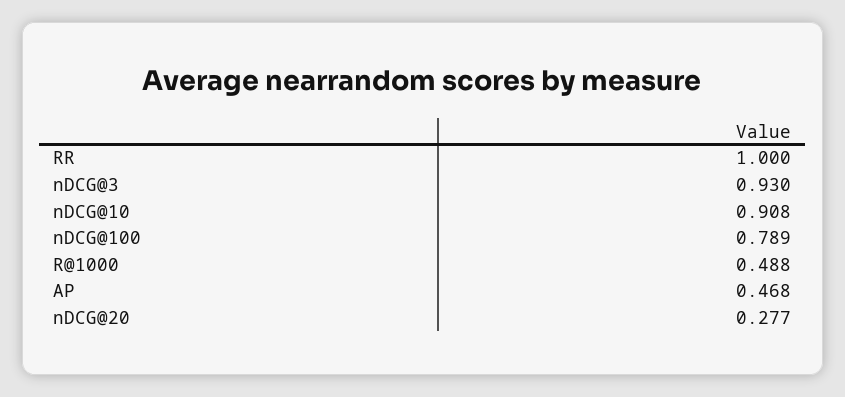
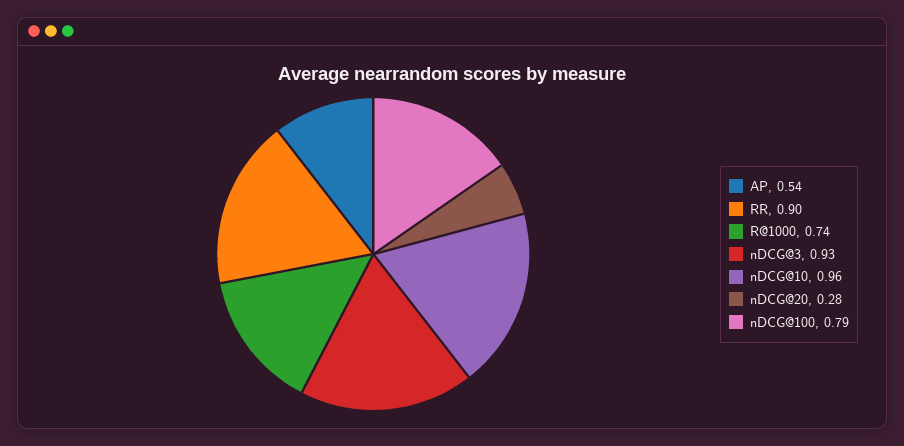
RR: 1 -> 0.9
nDCG@10: 0.908 -> 0.96
R@1000: 0.488 -> 0.74
AP: 0.468 -> 0.54

